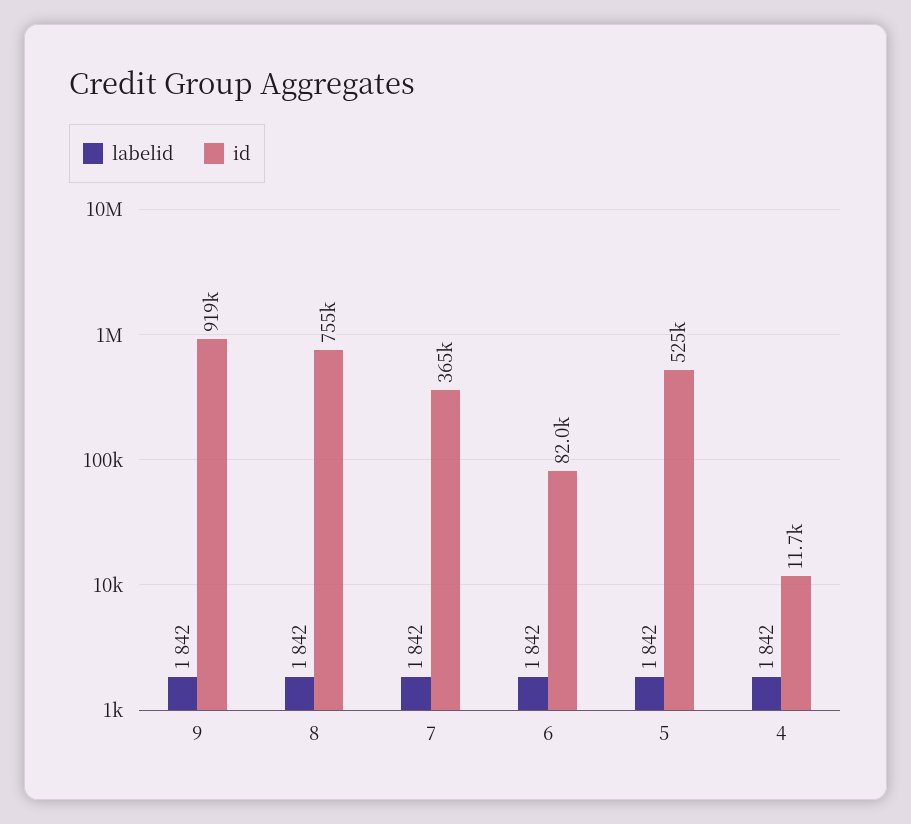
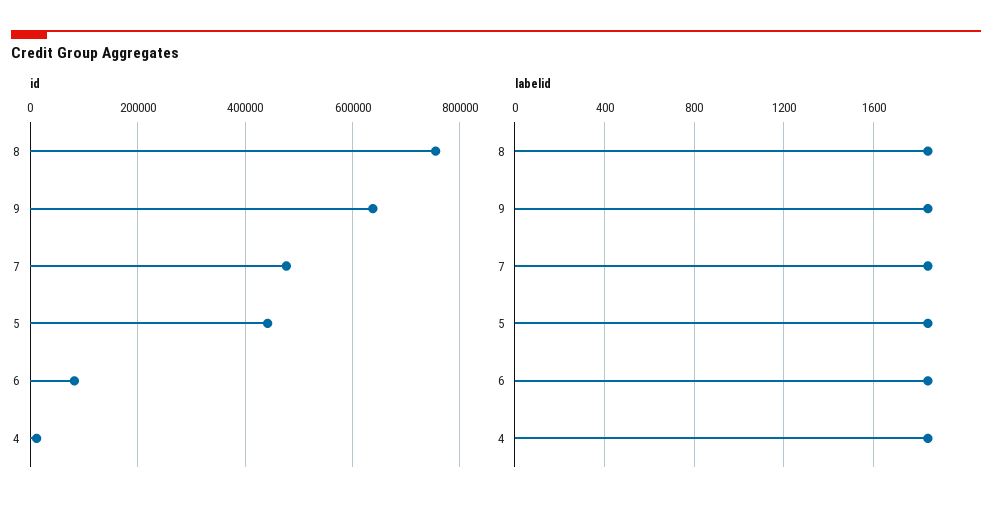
id, 9: 919000 -> 640000
id, 7: 365000 -> 480000
id, 5: 525000 -> 440000

